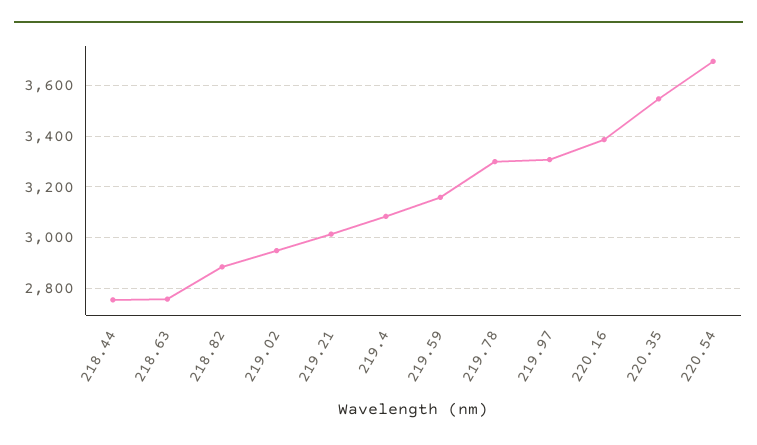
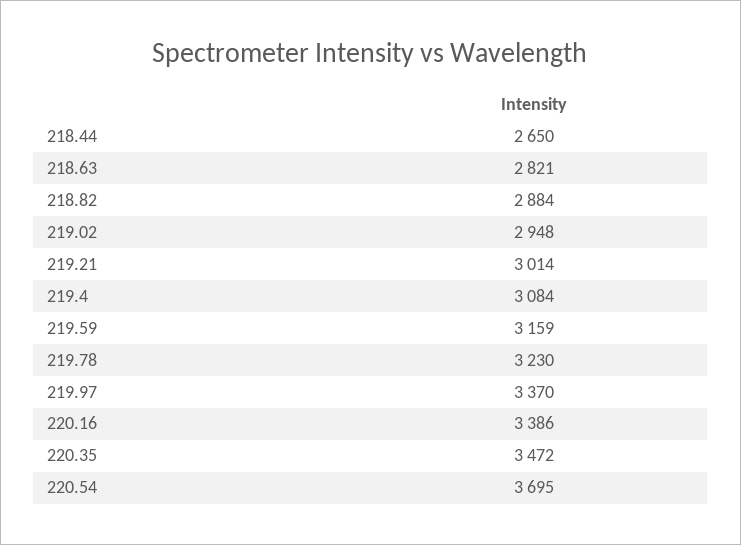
218.44: 2750 -> 2650
218.63: 2750 -> 2821
219.78: 3300 -> 3230
219.97: 3300 -> 3370
220.35: 3550 -> 3472

